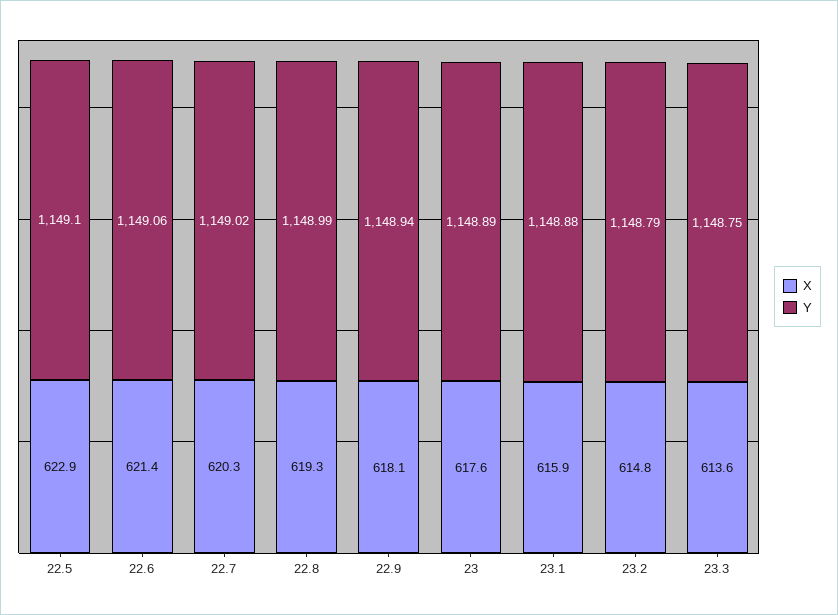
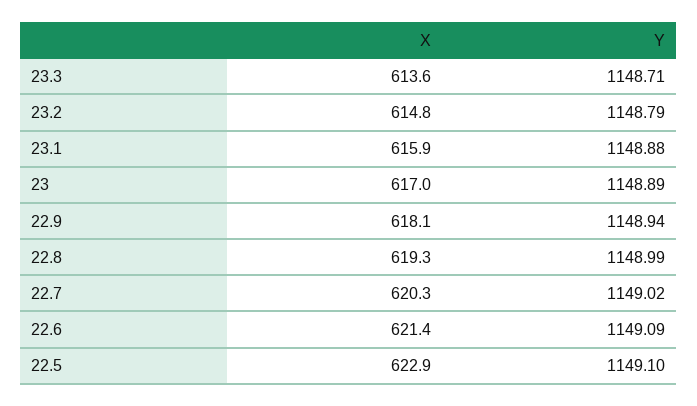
Y, 22.6: 1149.06 -> 1149.09
X, 23: 617.6 -> 617
Y, 23.3: 1148.75 -> 1148.71

